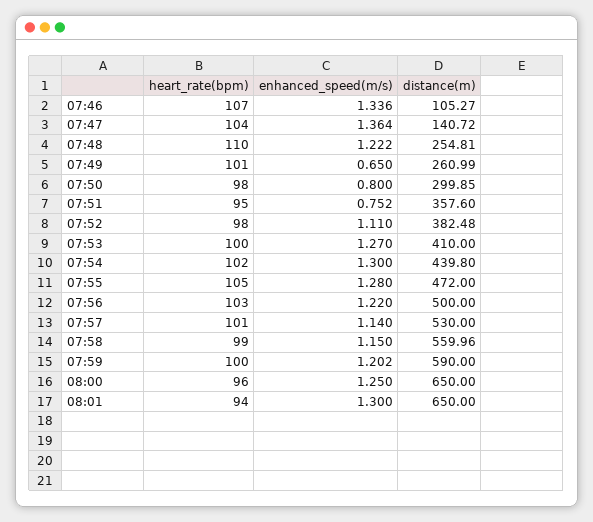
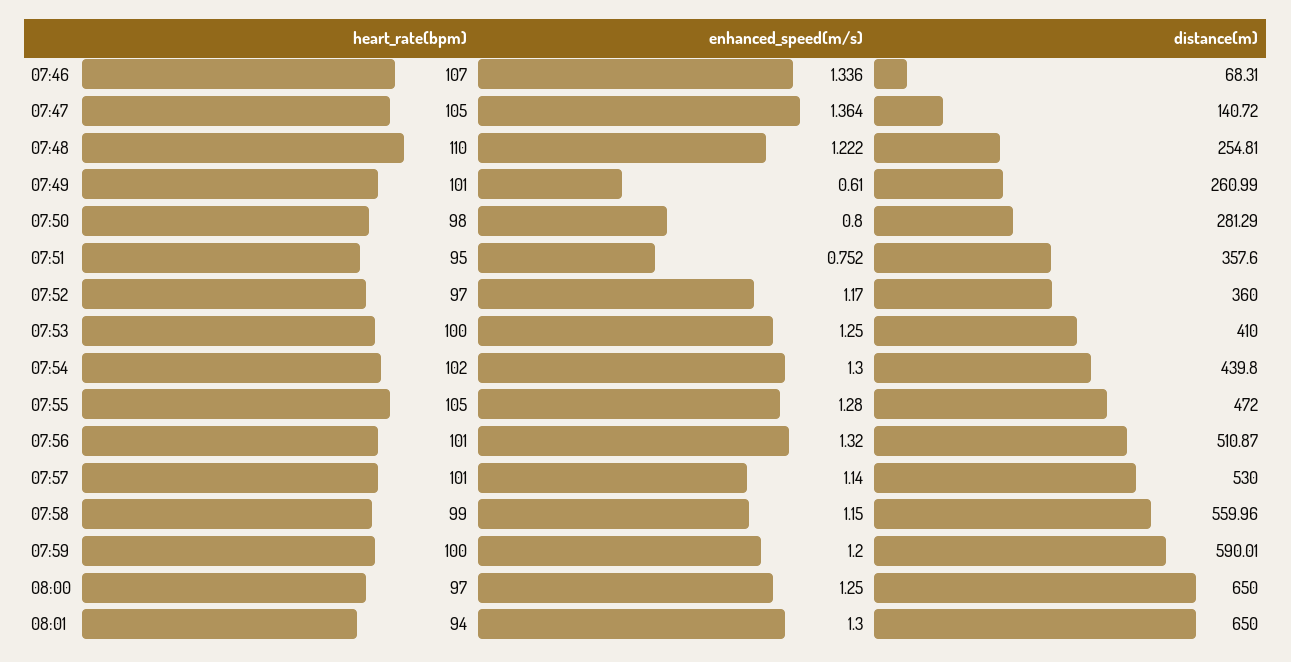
distance(m), 07:46: 105.27 -> 68.31
heart_rate(bpm), 07:47: 104 -> 105
enhanced_speed(m/s), 07:49: 0.65 -> 0.61
distance(m), 07:50: 299.85 -> 281.29
heart_rate(bpm), 07:52: 98 -> 97
enhanced_speed(m/s), 07:52: 1.11 -> 1.17
distance(m), 07:52: 382.48 -> 360
enhanced_speed(m/s), 07:53: 1.27 -> 1.25
heart_rate(bpm), 07:56: 103 -> 101
enhanced_speed(m/s), 07:56: 1.22 -> 1.32
distance(m), 07:56: 500 -> 510.87
enhanced_speed(m/s), 07:59: 1.202 -> 1.2
distance(m), 07:59: 590 -> 590.01
heart_rate(bpm), 08:00: 96 -> 97

